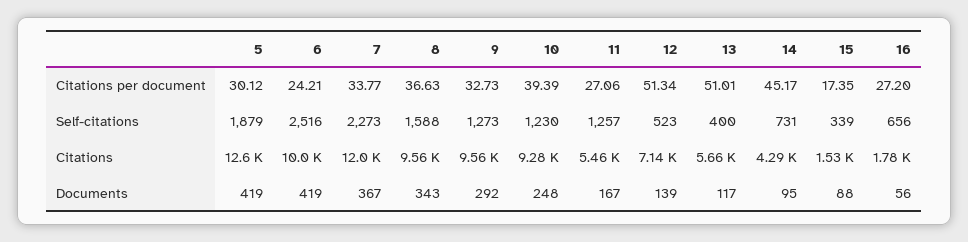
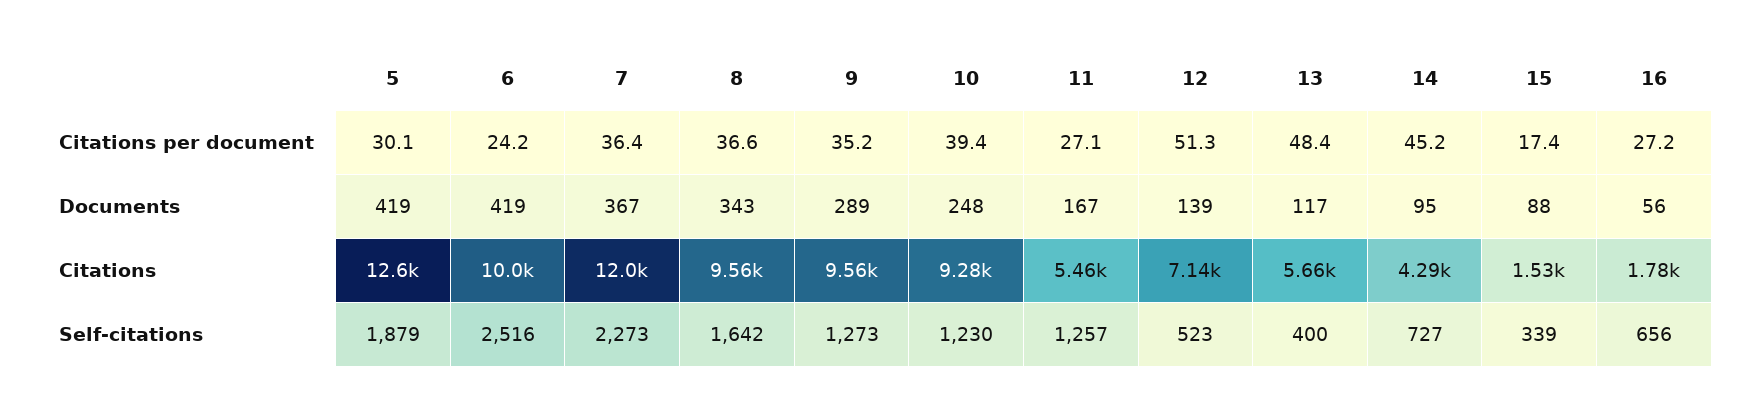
7, Citations per document: 33.77 -> 36.4
9, Citations per document: 32.73 -> 35.2
13, Citations per document: 51.01 -> 48.4
8, Self-citations: 1588 -> 1642
14, Self-citations: 731 -> 727
9, Documents: 292 -> 289

